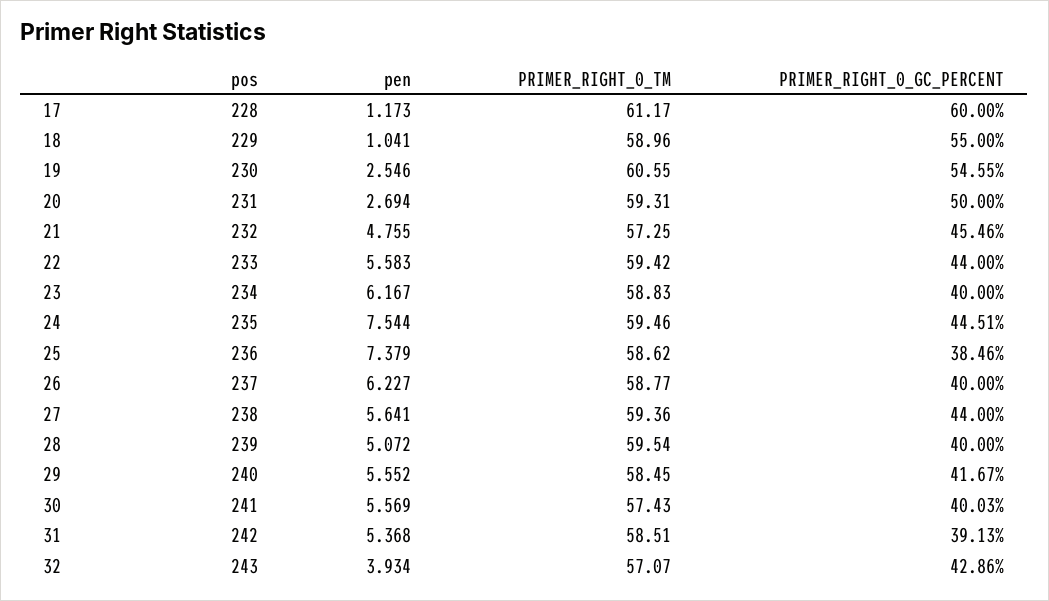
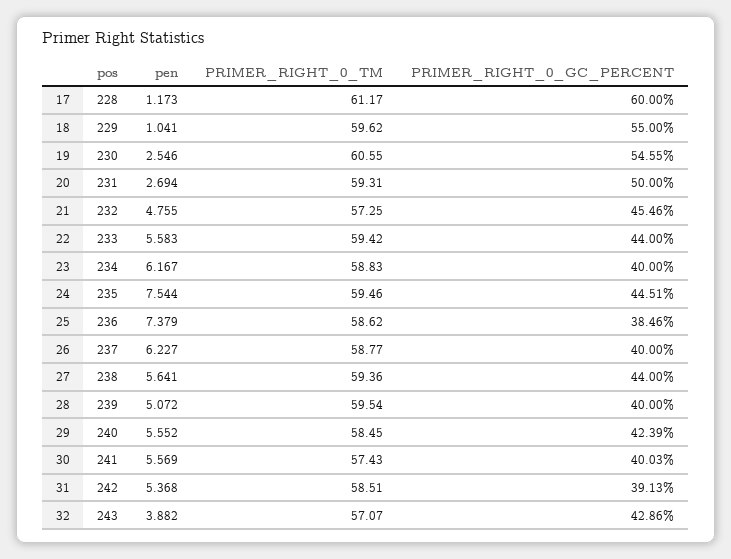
PRIMER_RIGHT_0_TM, 18: 58.96 -> 59.62
PRIMER_RIGHT_0_GC_PERCENT, 29: 41.67 -> 42.39
pen, 32: 3.934 -> 3.882

